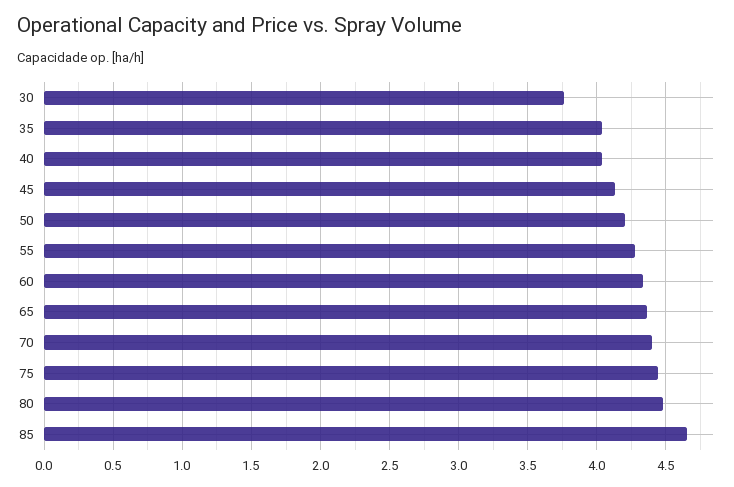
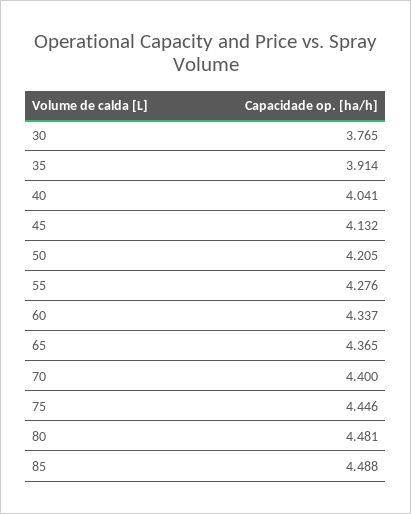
35: 4.05 -> 3.914
85: 4.65 -> 4.488

